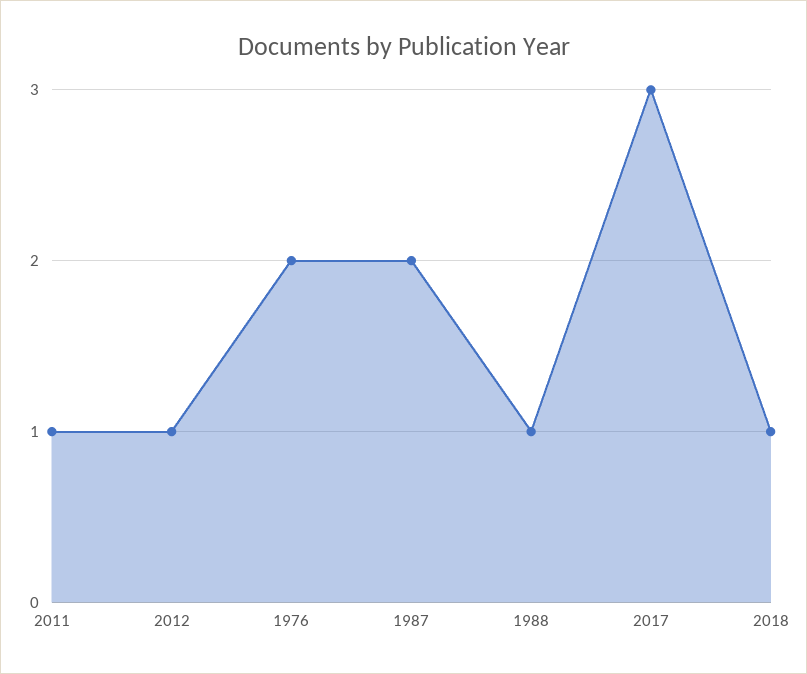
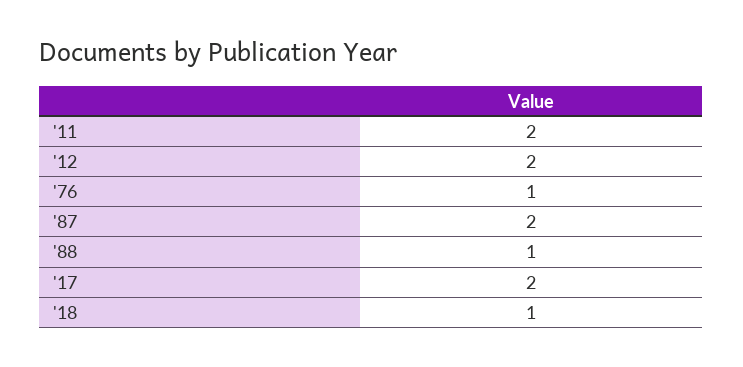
2011: 1 -> 2
2012: 1 -> 2
1976: 2 -> 1
2017: 3 -> 2

